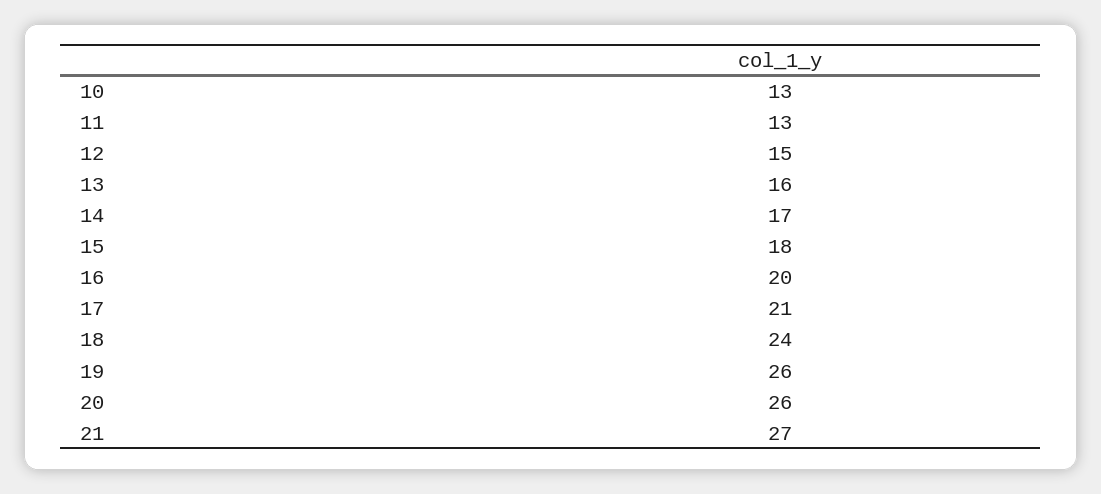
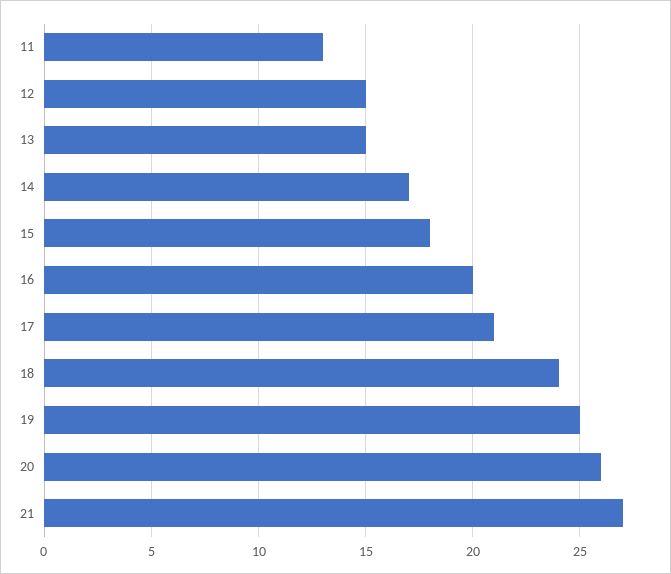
10: 13 -> none
13: 16 -> 15
19: 26 -> 25

